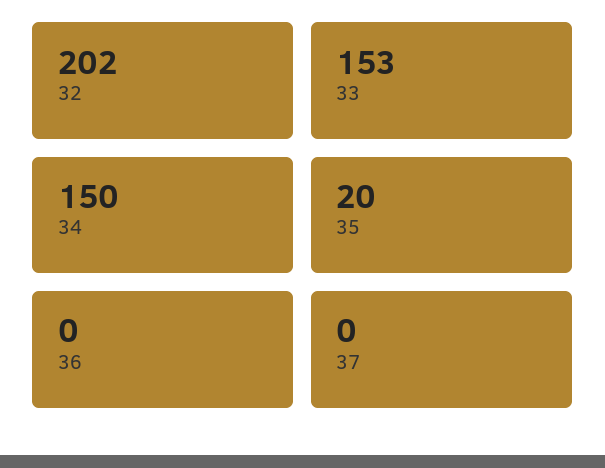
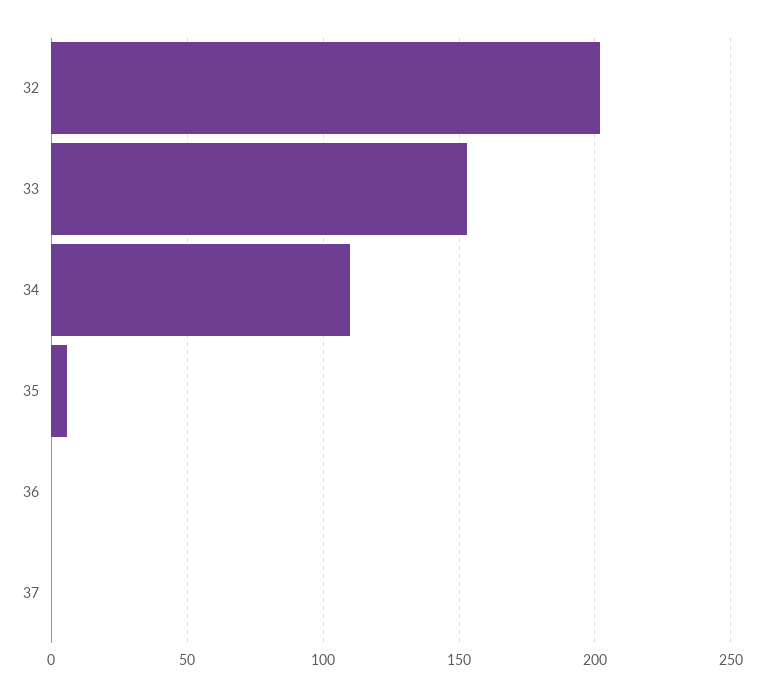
34: 150 -> 110
35: 20 -> 5

